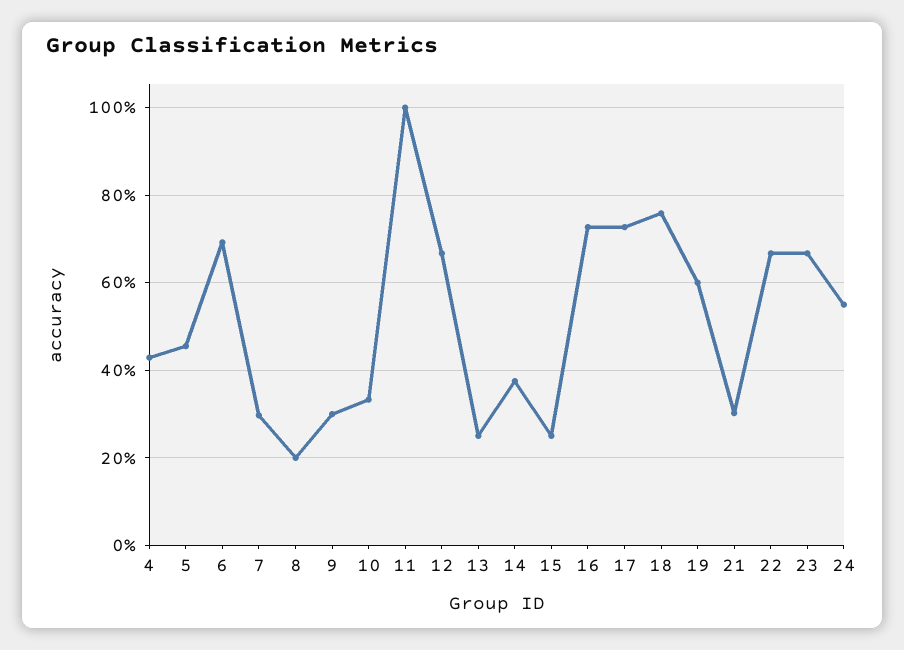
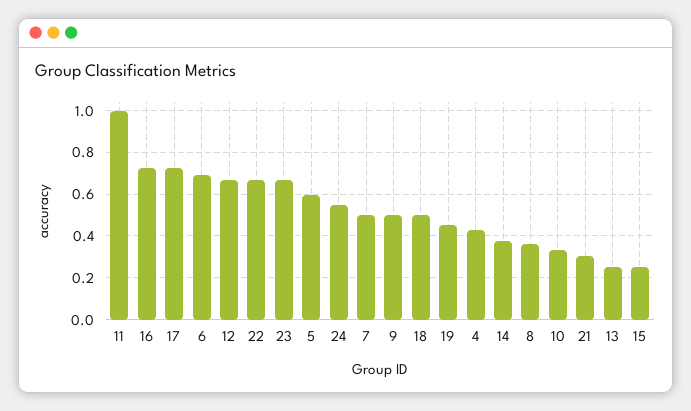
5: 0.46 -> 0.6
7: 0.3 -> 0.5
8: 0.2 -> 0.35
9: 0.3 -> 0.5
18: 0.76 -> 0.5
19: 0.6 -> 0.45

